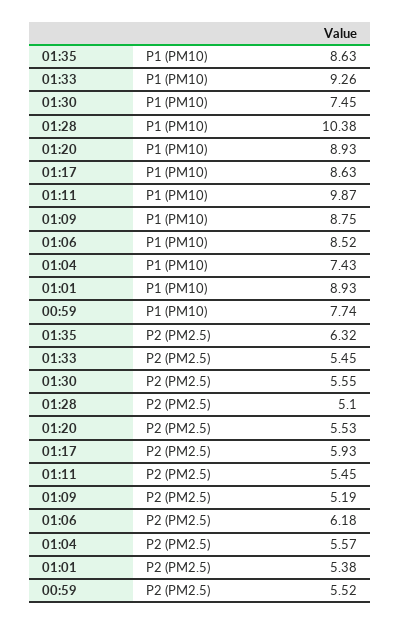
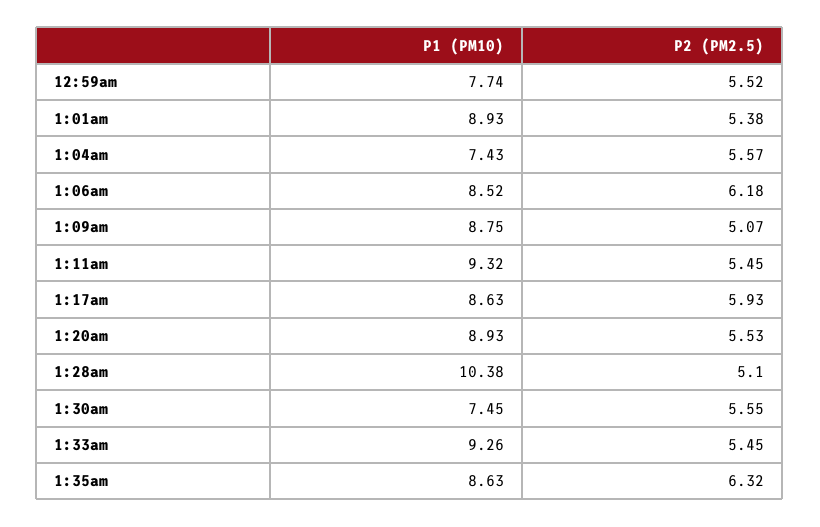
01:11, P1 (PM10): 9.87 -> 9.32
01:09, P2 (PM2.5): 5.19 -> 5.07

